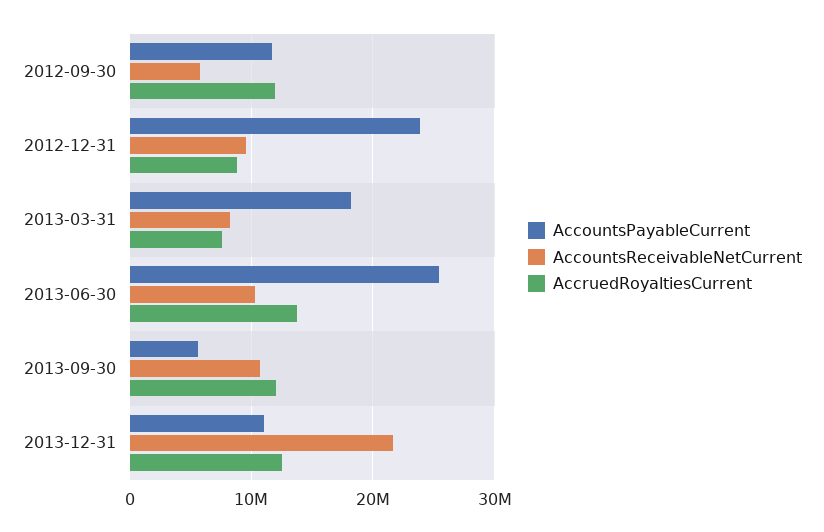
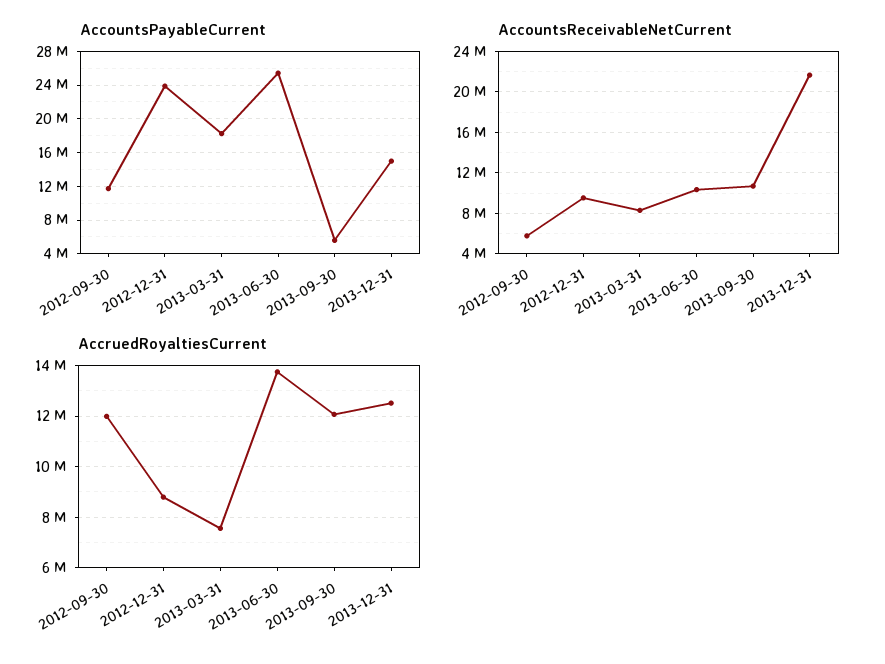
AccountsPayableCurrent, 2013-12-31: 11000000 -> 15000000

